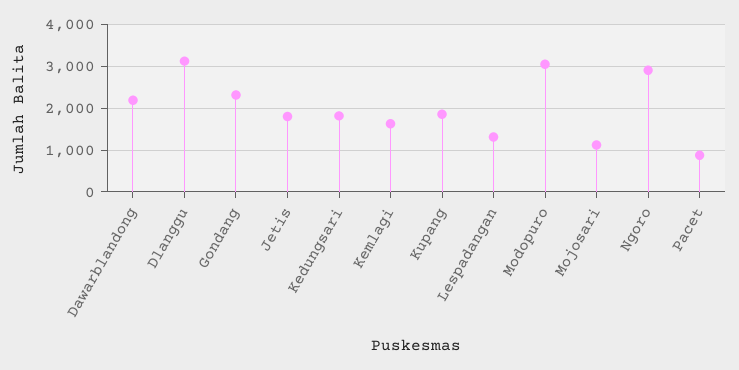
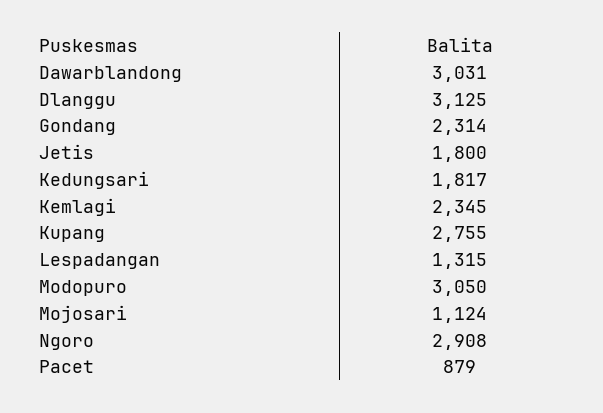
Dawarblandong: 2200 -> 3031
Kemlagi: 1600 -> 2345
Kupang: 1800 -> 2755

